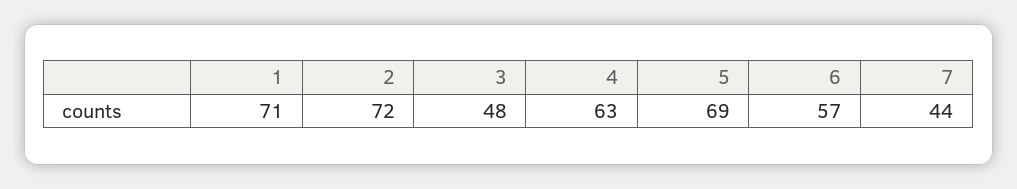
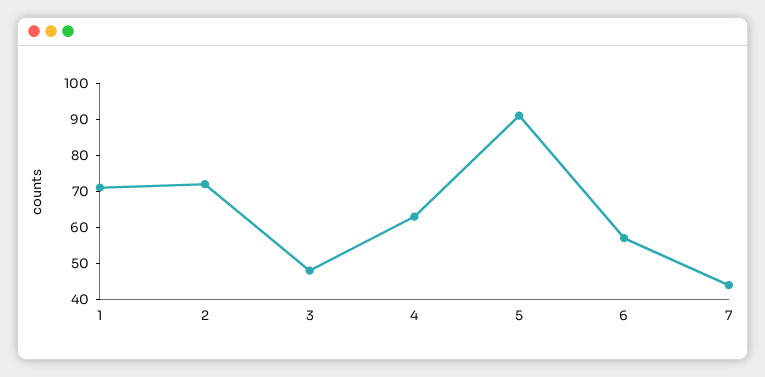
5: 69 -> 90

